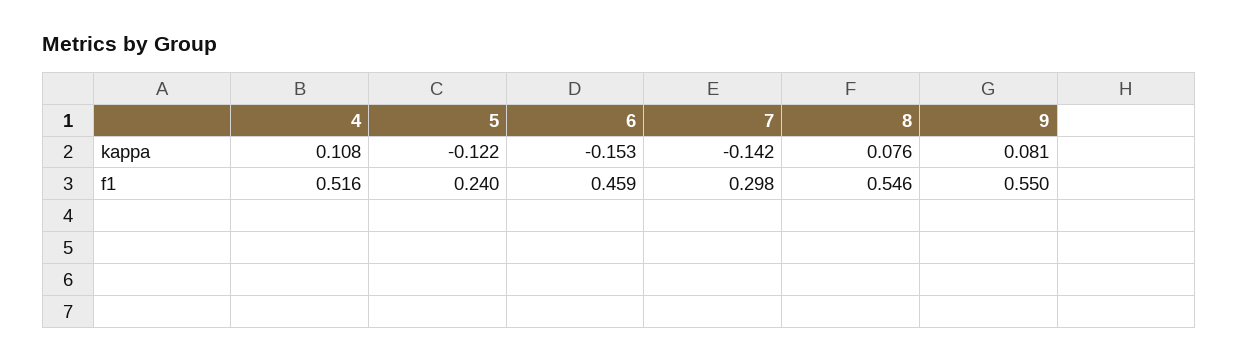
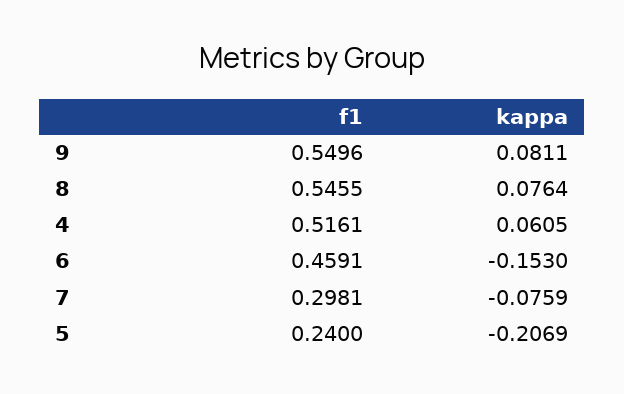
4, kappa: 0.108 -> 0.0605
5, kappa: -0.122 -> -0.2069
7, kappa: -0.142 -> -0.0759

